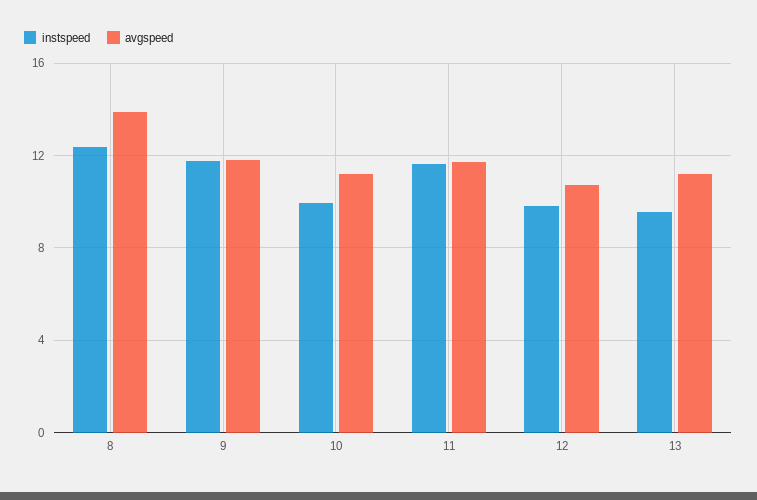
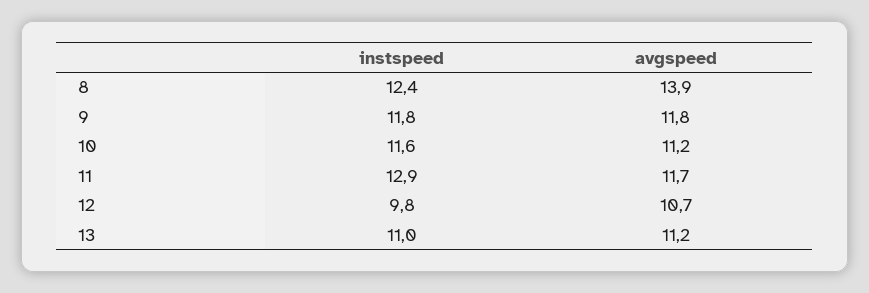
instspeed, 10: 10 -> 11.6
instspeed, 11: 11.5 -> 12.9
instspeed, 13: 9.5 -> 11

